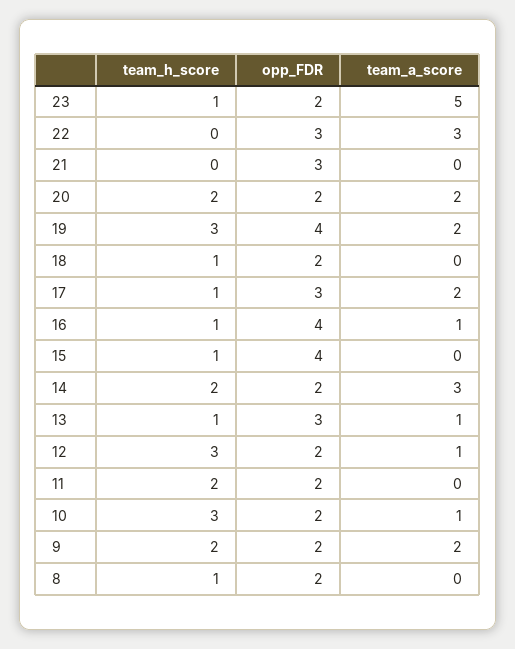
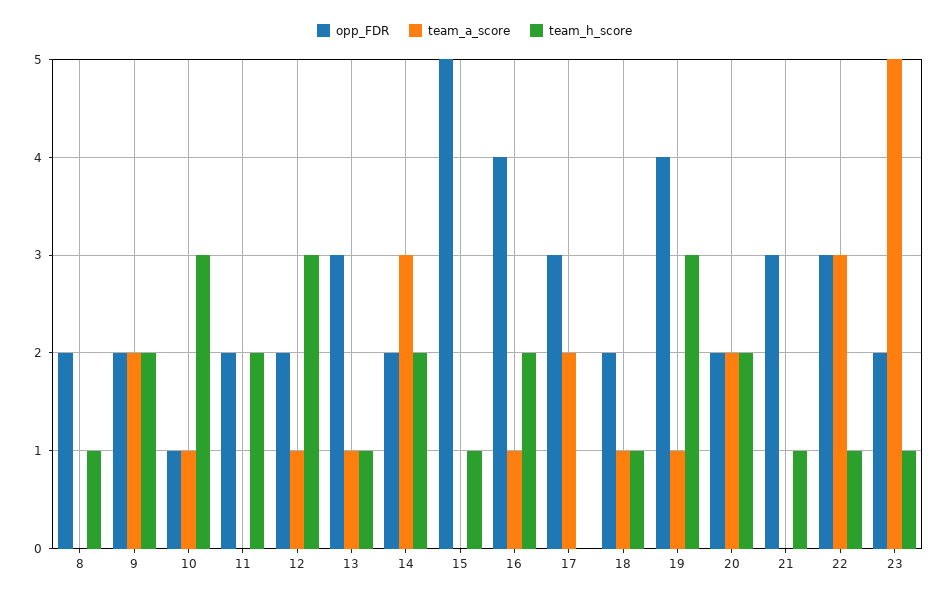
team_h_score, 22: 0 -> 1
team_h_score, 21: 0 -> 1
team_a_score, 19: 2 -> 1
team_a_score, 18: 0 -> 1
team_h_score, 17: 1 -> 0
team_h_score, 16: 1 -> 2
opp_FDR, 15: 4 -> 5
opp_FDR, 10: 2 -> 1

